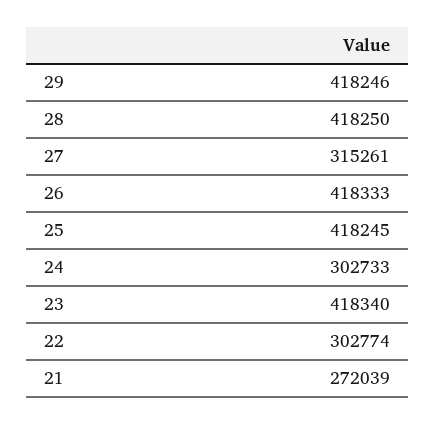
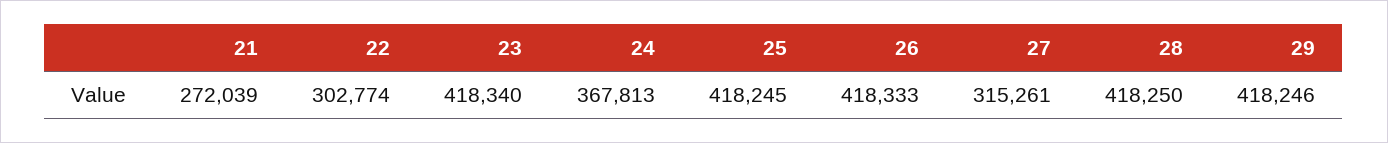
24: 302733 -> 367813

